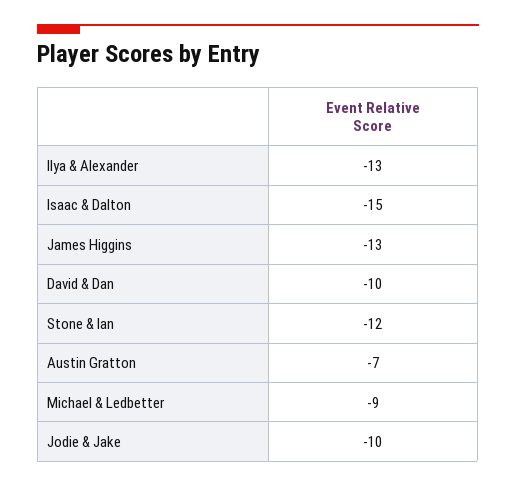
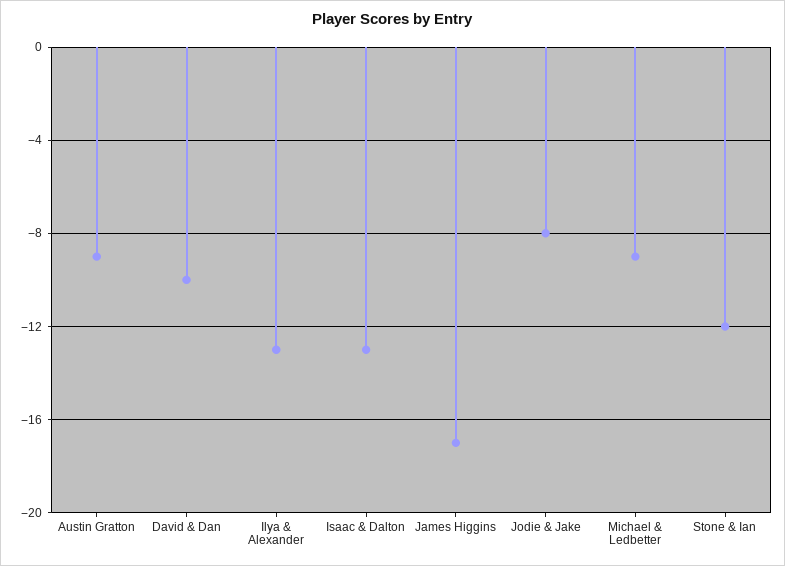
Isaac & Dalton: -15 -> -13
James Higgins: -13 -> -17
Austin Gratton: -7 -> -9
Jodie & Jake: -10 -> -8

